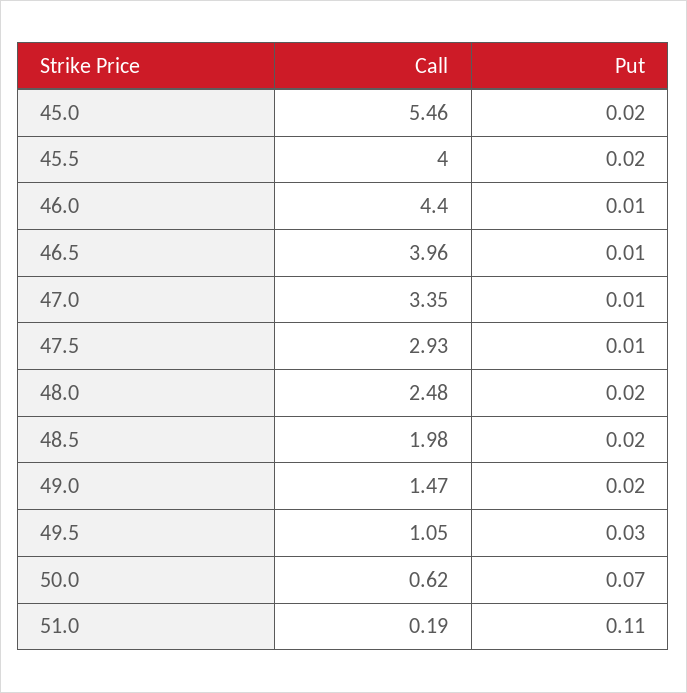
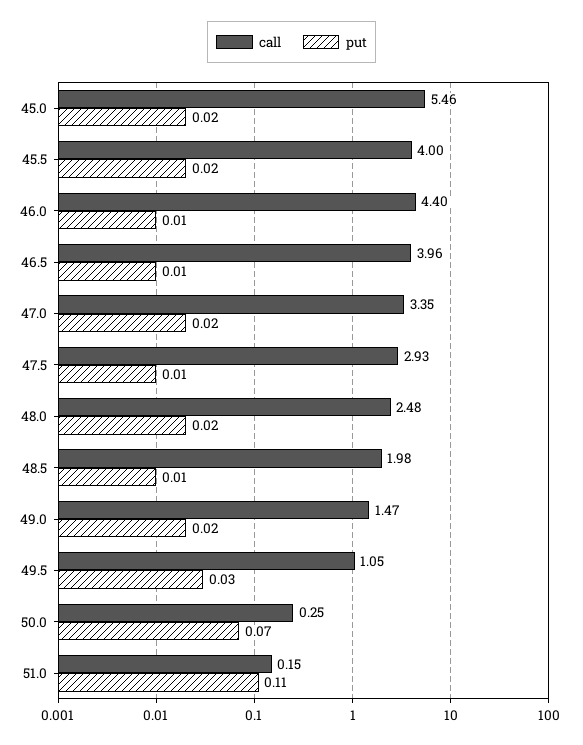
Put, 47.0: 0.01 -> 0.02
Put, 48.5: 0.02 -> 0.01
Call, 50.0: 0.62 -> 0.25
Call, 51.0: 0.19 -> 0.15

